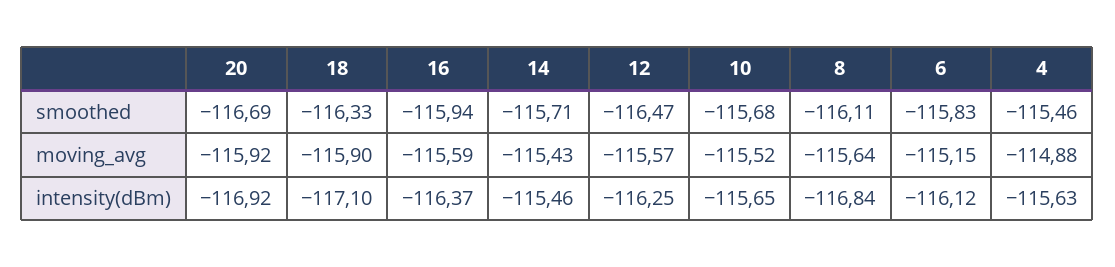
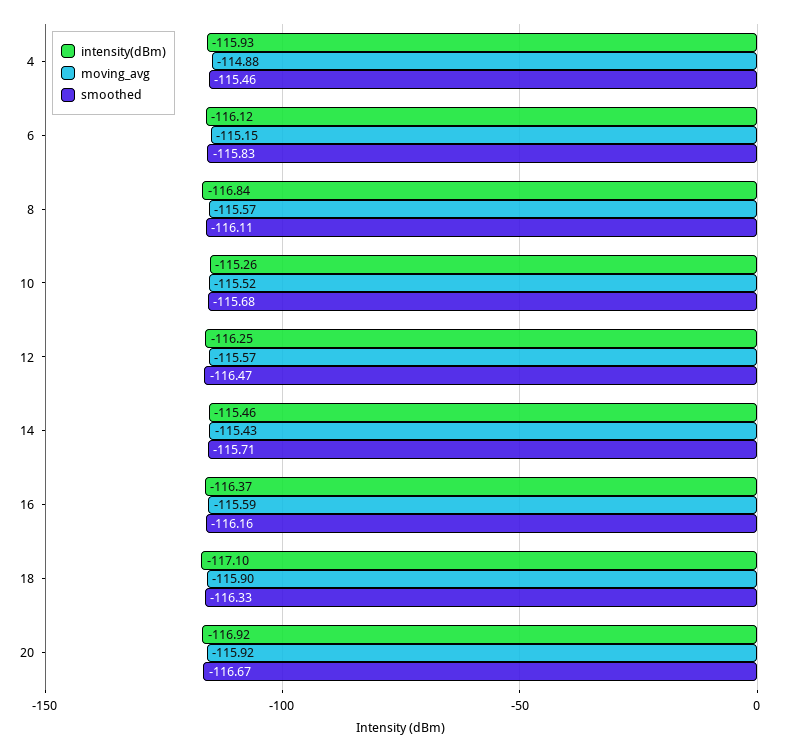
smoothed, 20: -116.69 -> -116.67
smoothed, 16: -115.94 -> -116.16
moving_avg, 8: -115.64 -> -115.57
intensity(dBm), 10: -115.65 -> -115.26
intensity(dBm), 4: -115.63 -> -115.93

